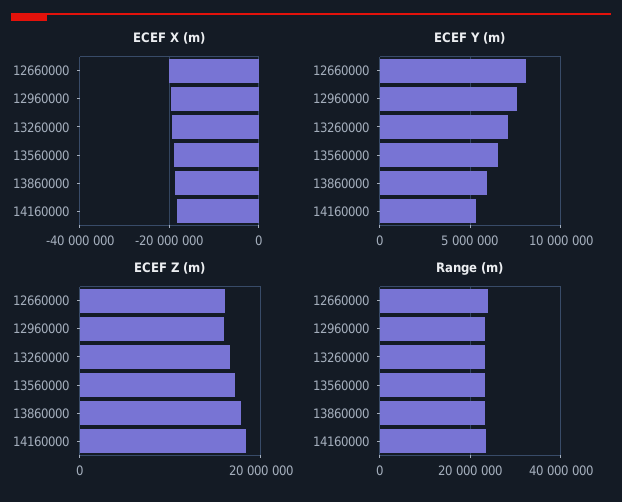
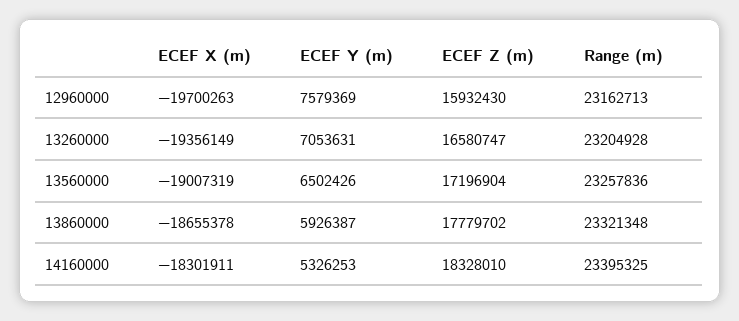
ECEF X (m), 12660000: -20000000 -> none
ECEF Y (m), 12660000: 8000000 -> none
ECEF Z (m), 12660000: 16000000 -> none
Range (m), 12660000: 24000000 -> none

